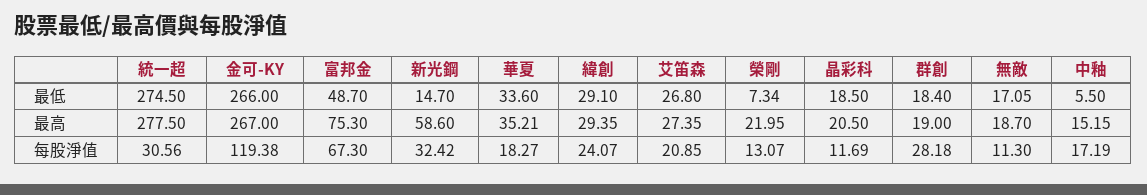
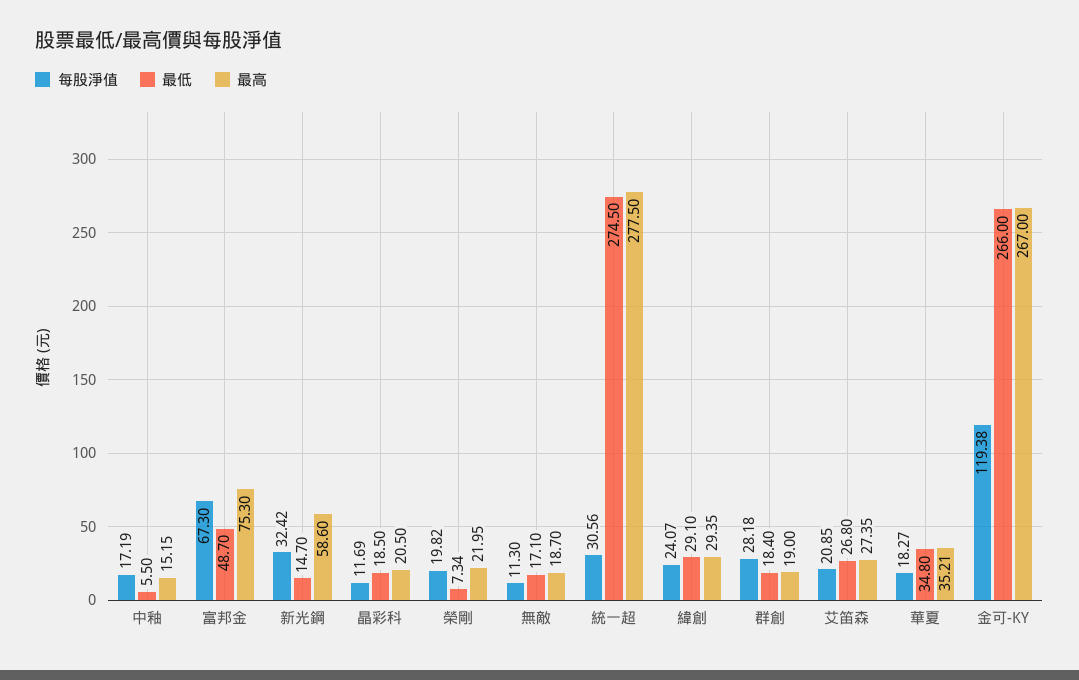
最低, 華夏: 33.6 -> 34.8
最低, 無敵: 17.05 -> 17.1
每股淨值, 榮剛: 13.07 -> 19.82

